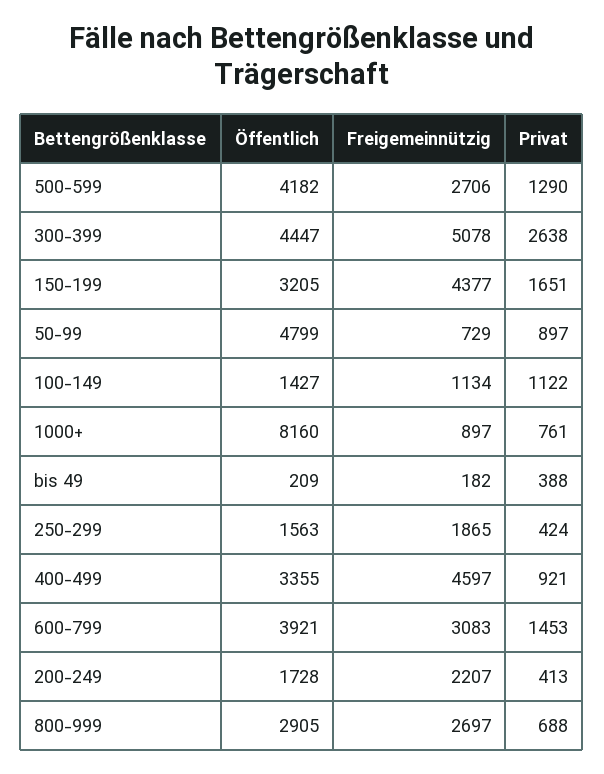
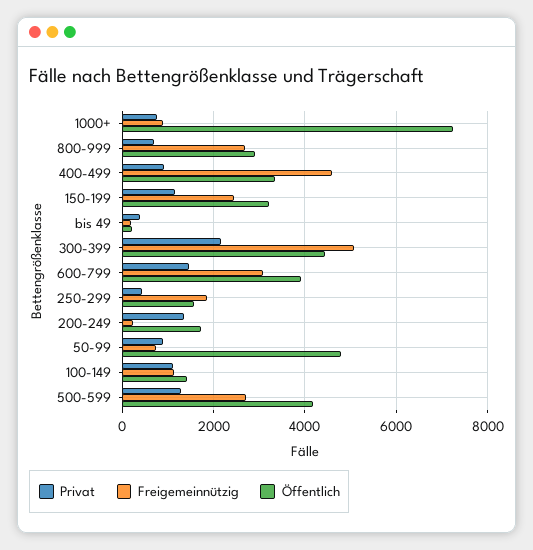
Privat, 300-399: 2638 -> 2200
Freigemeinnützig, 150-199: 4377 -> 2400
Privat, 150-199: 1651 -> 1200
Öffentlich, 1000+: 8160 -> 7200
Freigemeinnützig, 200-249: 2207 -> 200
Privat, 200-249: 413 -> 1400

